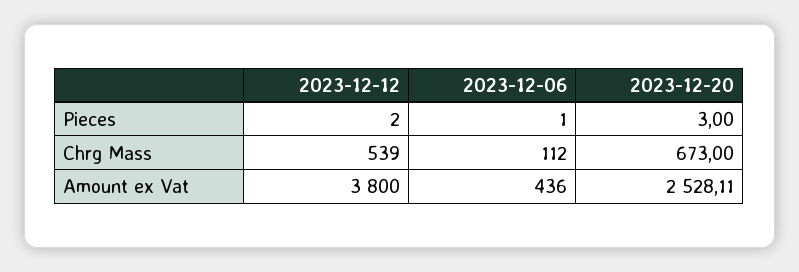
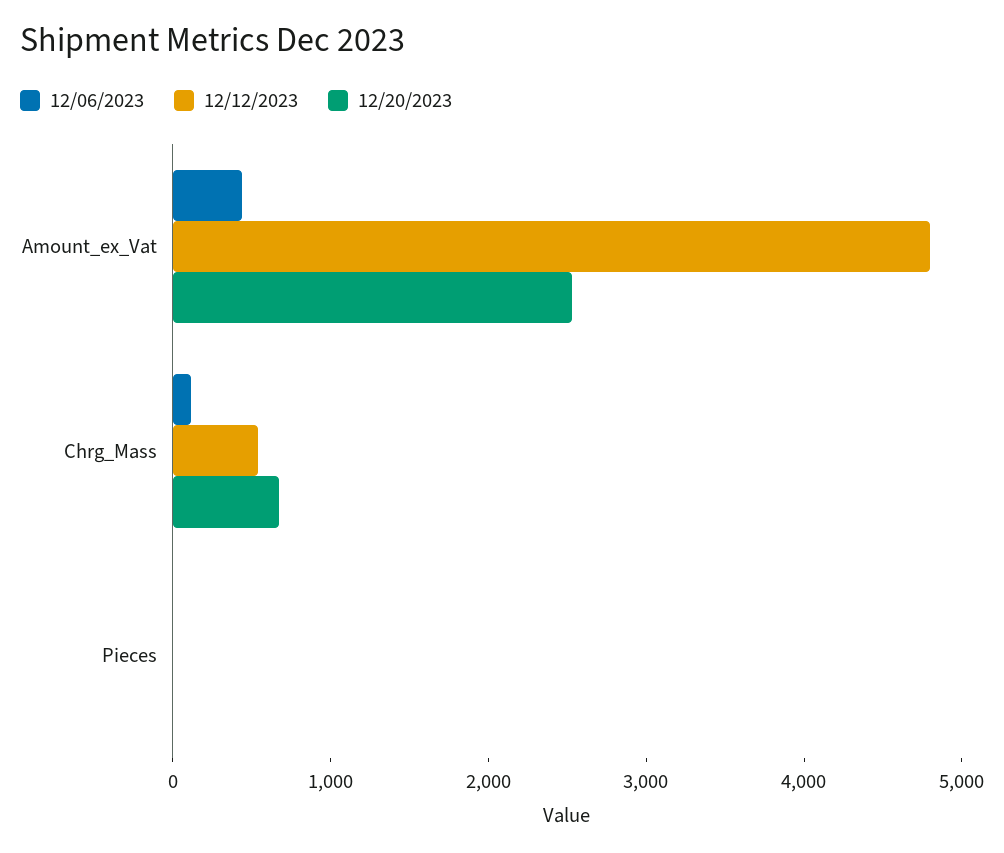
2023-12-12, Amount ex Vat: 3800 -> 4800

